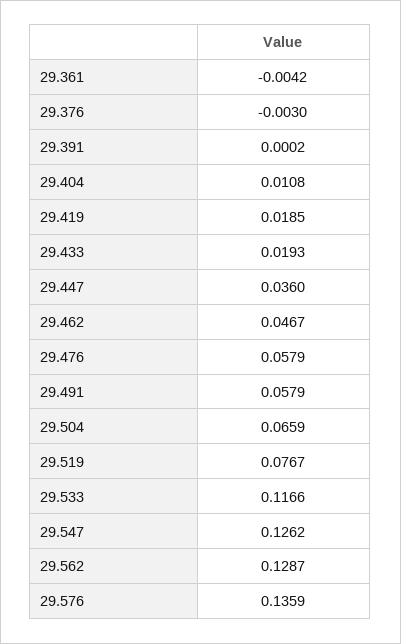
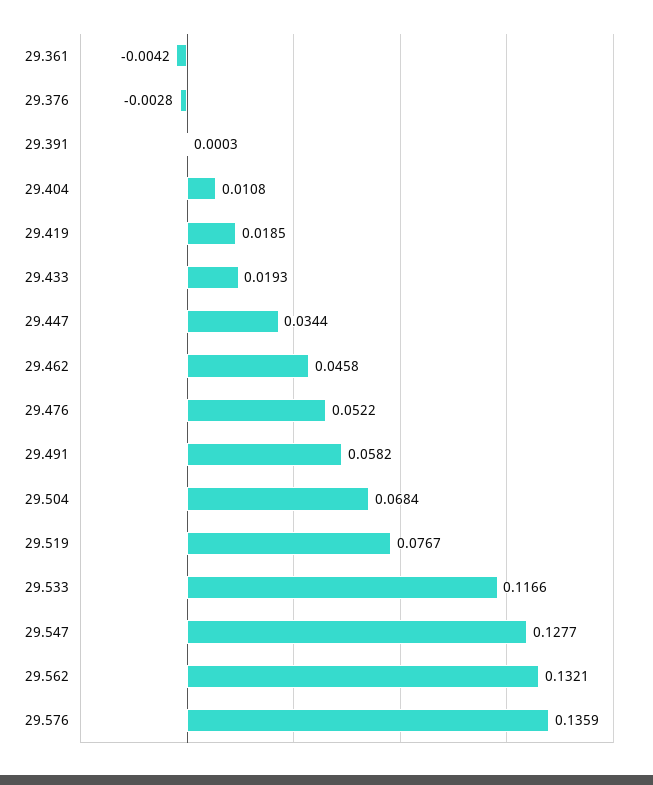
29.376: -0.003 -> -0.0028
29.391: 0.0002 -> 0.0003
29.447: 0.036 -> 0.0344
29.462: 0.0467 -> 0.0458
29.476: 0.0579 -> 0.0522
29.491: 0.0579 -> 0.0582
29.504: 0.0659 -> 0.0684
29.547: 0.1262 -> 0.1277
29.562: 0.1287 -> 0.1321

